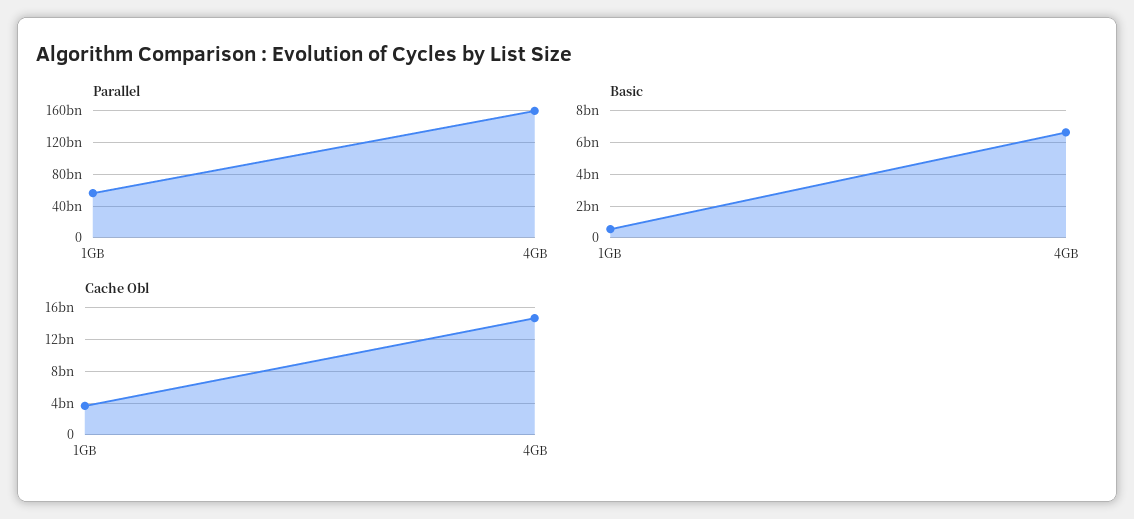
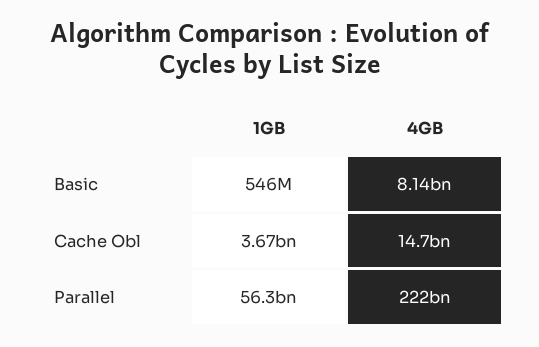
Parallel, 4GB: 160000000000 -> 222000000000
Basic, 4GB: 6500000000 -> 8140000000

